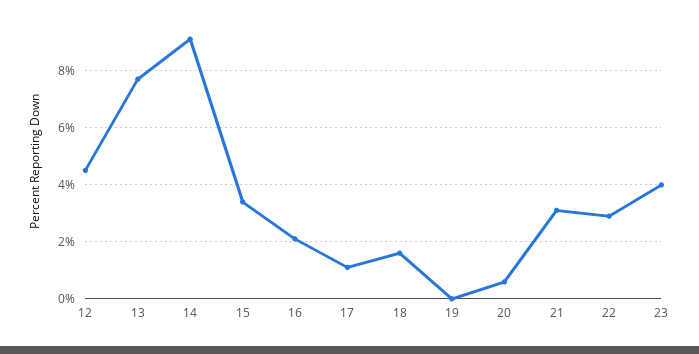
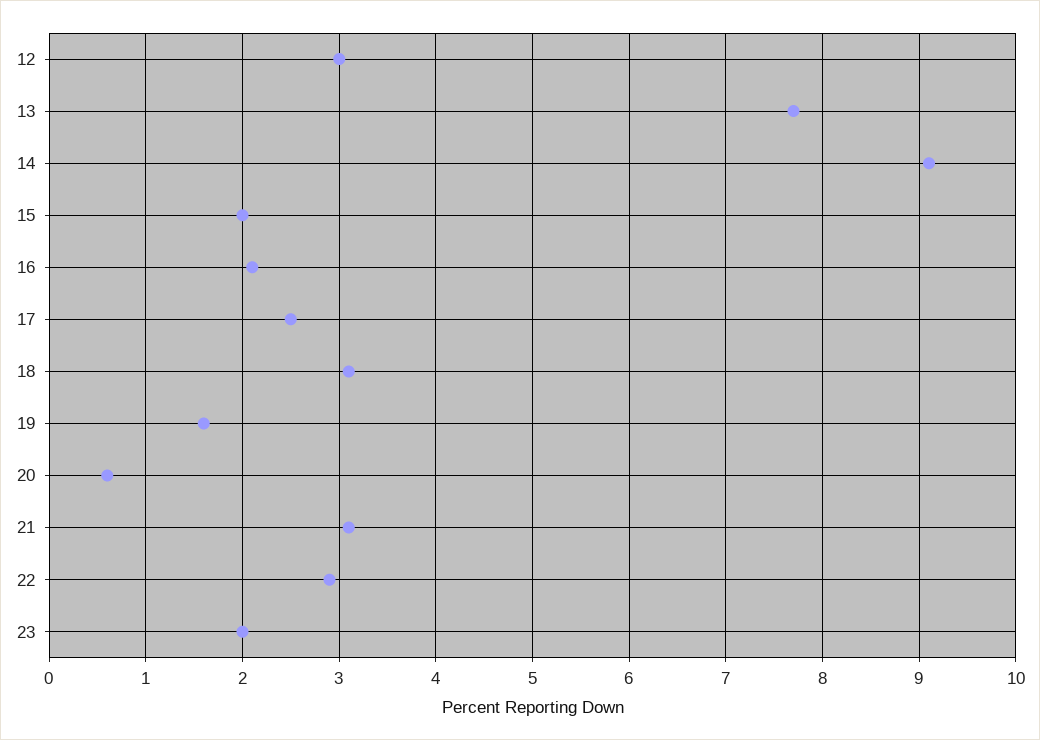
12: 4.5 -> 3
15: 3.5 -> 2
17: 1 -> 2.5
18: 1.5 -> 3.1
19: 0 -> 1.6
23: 4 -> 2

